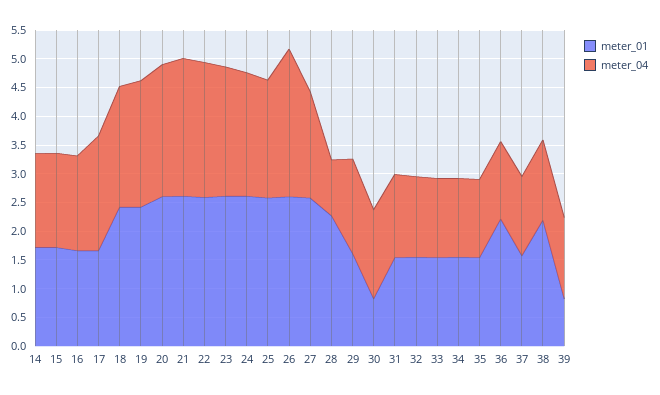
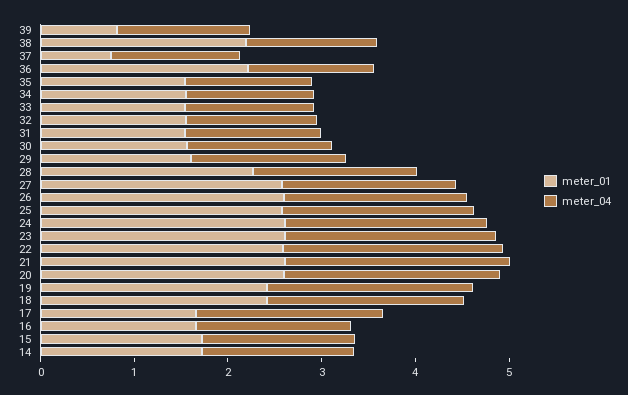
meter_04, 26: 2.5 -> 2
meter_04, 28: 1 -> 1.8
meter_01, 30: 0.75 -> 1.6
meter_01, 37: 1.5 -> 0.8

